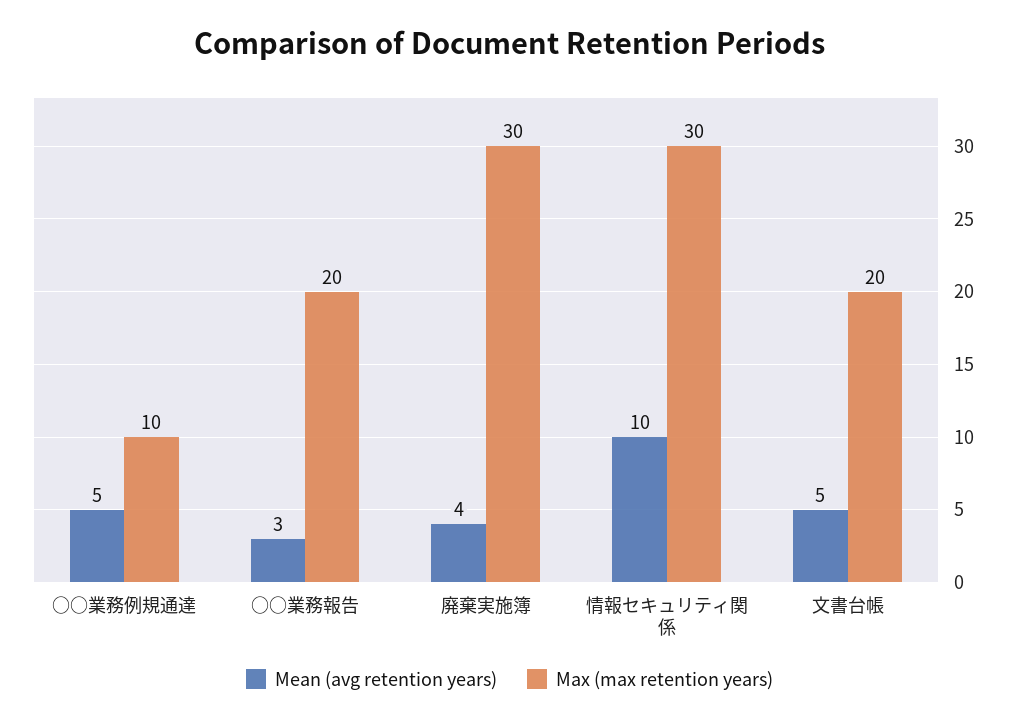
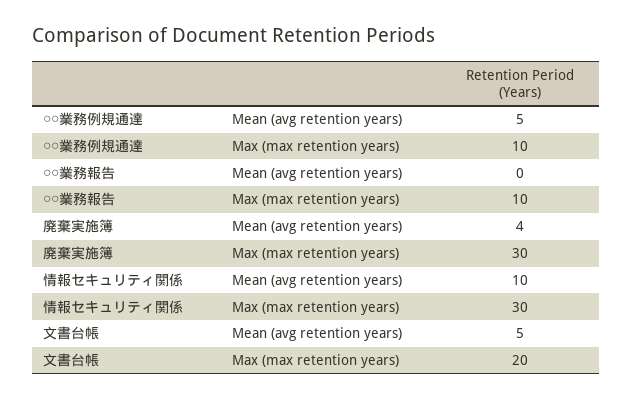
Mean (avg retention years), ○○業務報告: 3 -> 0
Max (max retention years), ○○業務報告: 20 -> 10

